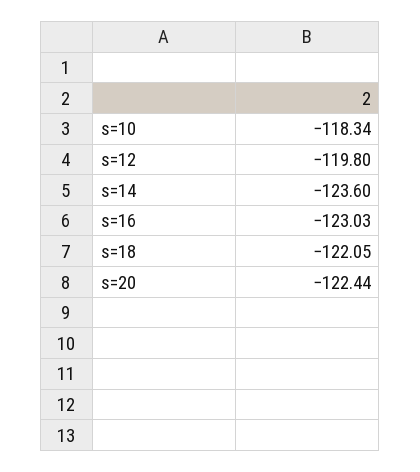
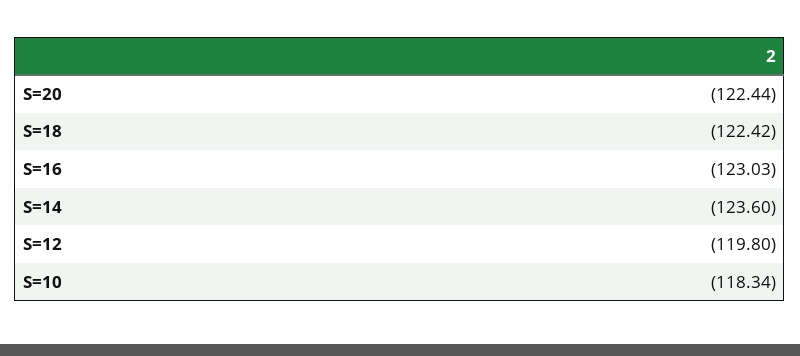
s=18: -122.05 -> -122.42

